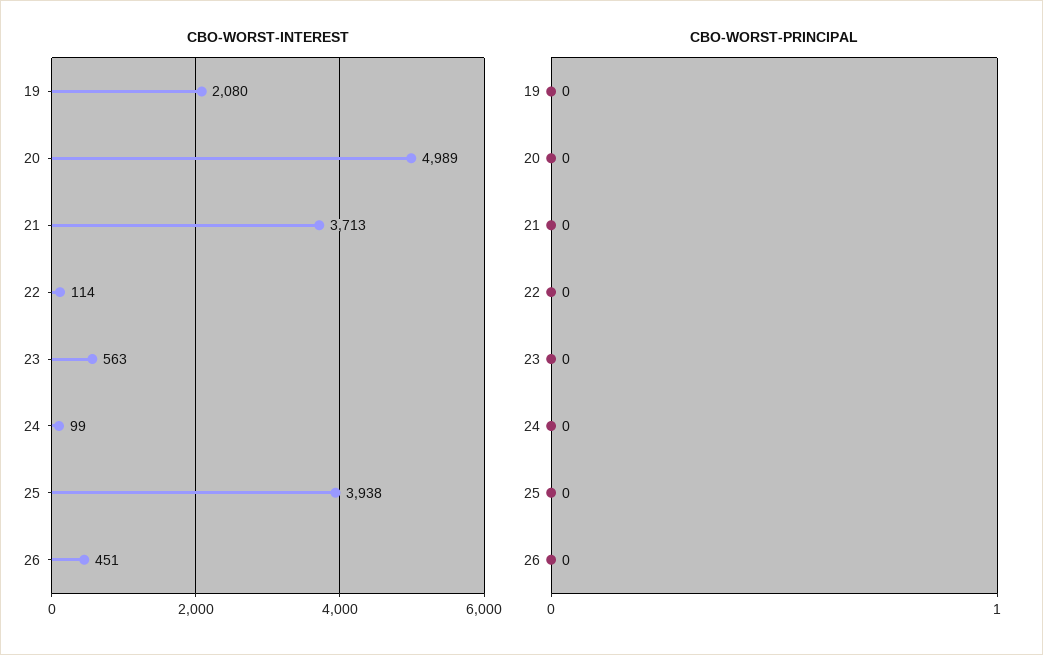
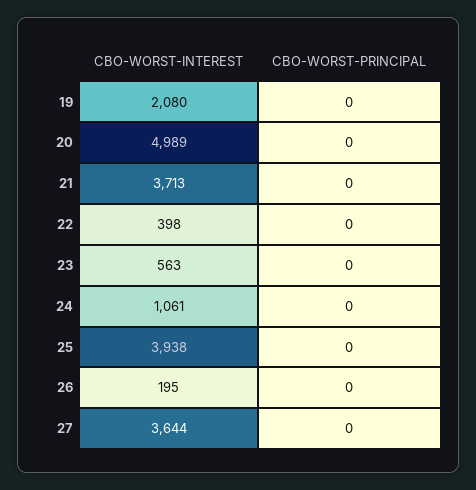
CBO-WORST-INTEREST, 22: 114 -> 398
CBO-WORST-INTEREST, 24: 99 -> 1061
CBO-WORST-INTEREST, 26: 451 -> 195
CBO-WORST-INTEREST, 27: none -> 3644
CBO-WORST-PRINCIPAL, 27: none -> 0

